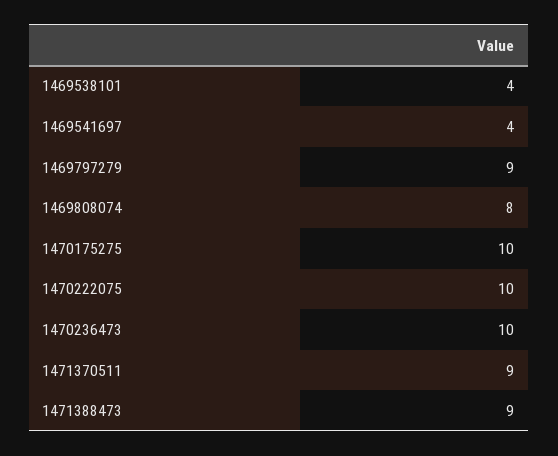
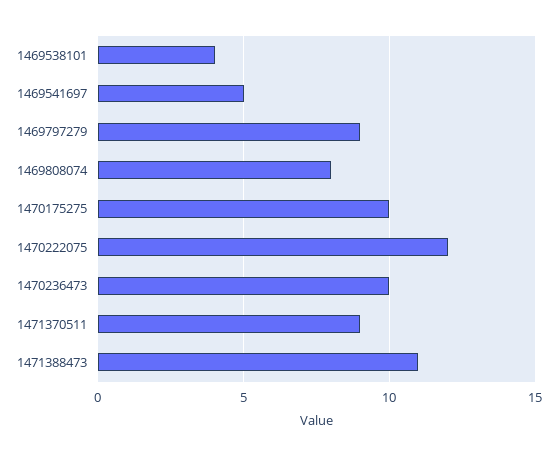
1469541697: 4 -> 5
1470222075: 10 -> 12
1471388473: 9 -> 11

